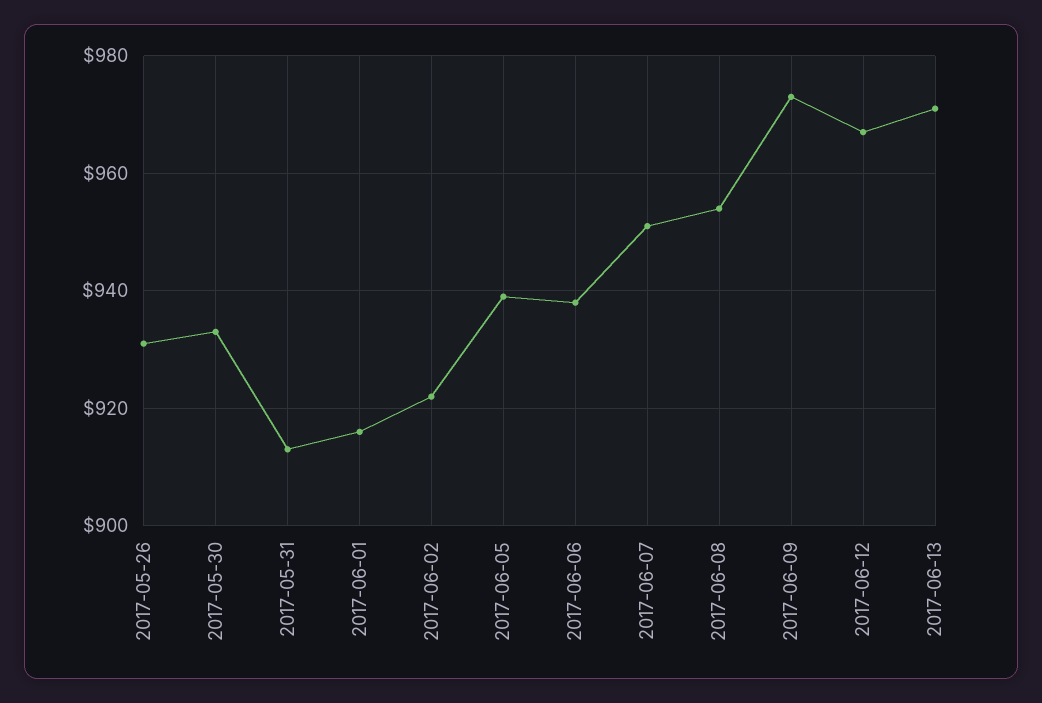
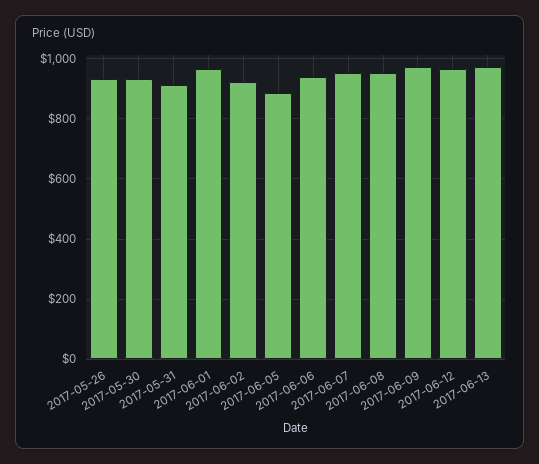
2017-06-01: 915 -> 960
2017-06-05: 940 -> 880

